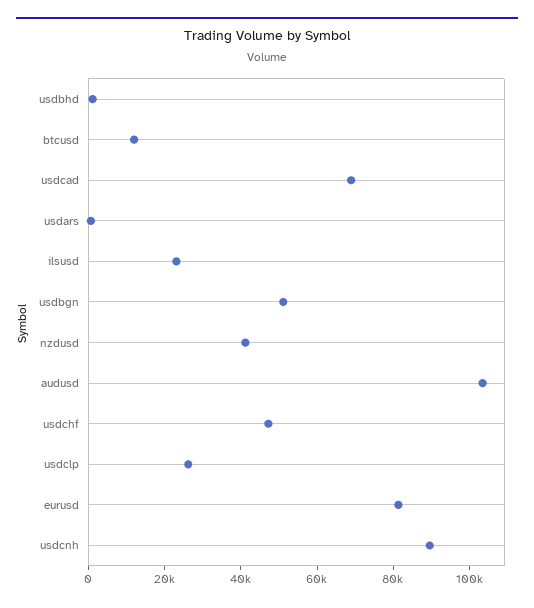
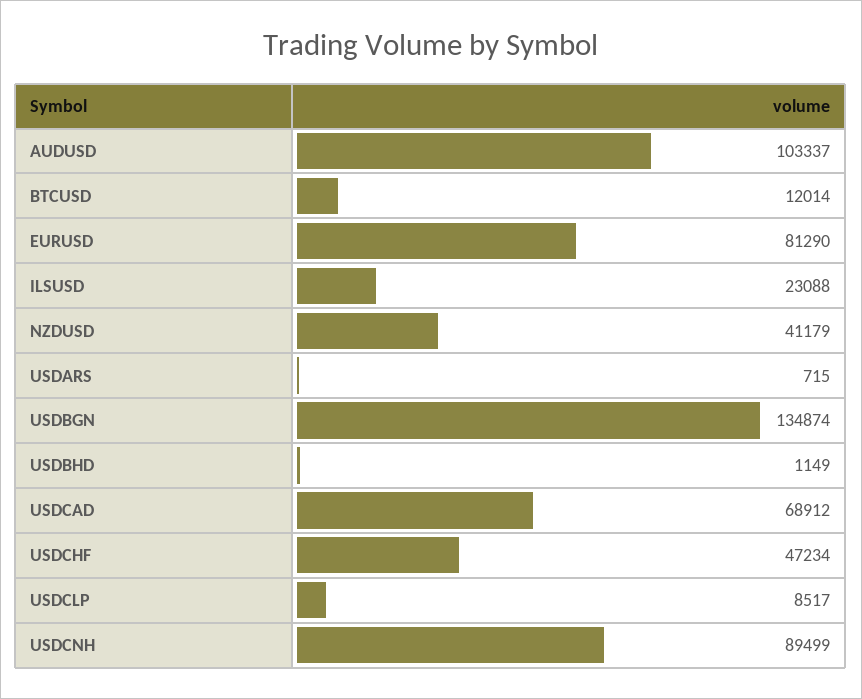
usdbgn: 50000 -> 134874
usdclp: 25000 -> 8517

